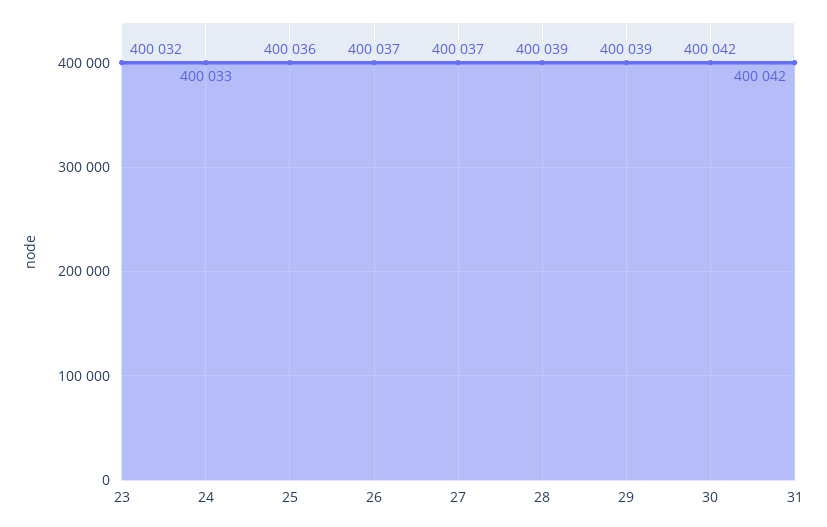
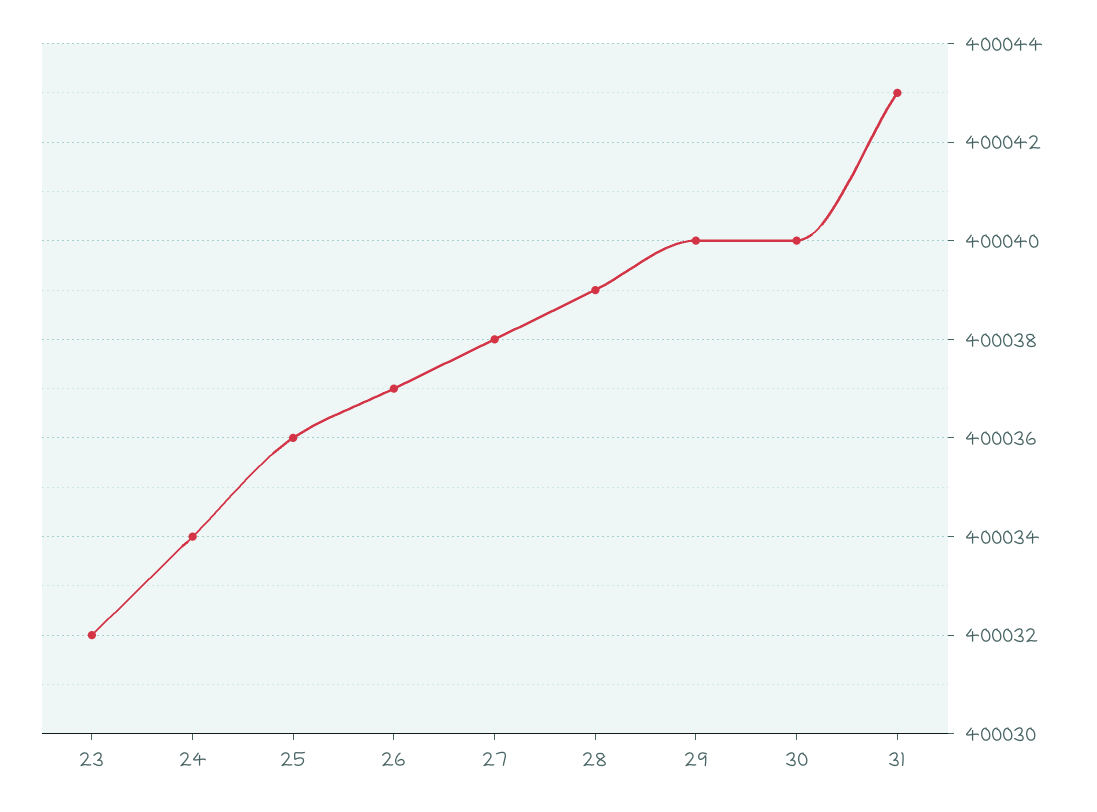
24: 400033 -> 400034
27: 400037 -> 400038
29: 400039 -> 400040
30: 400042 -> 400040
31: 400042 -> 400043

